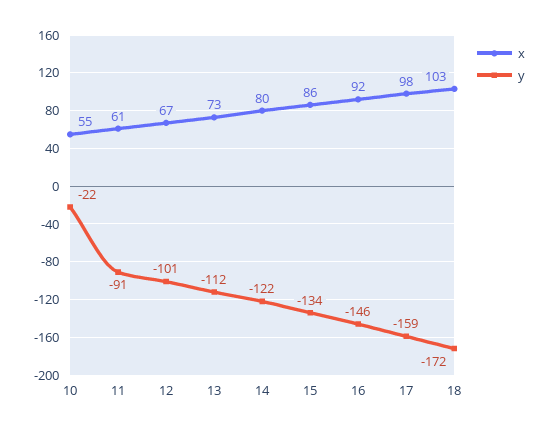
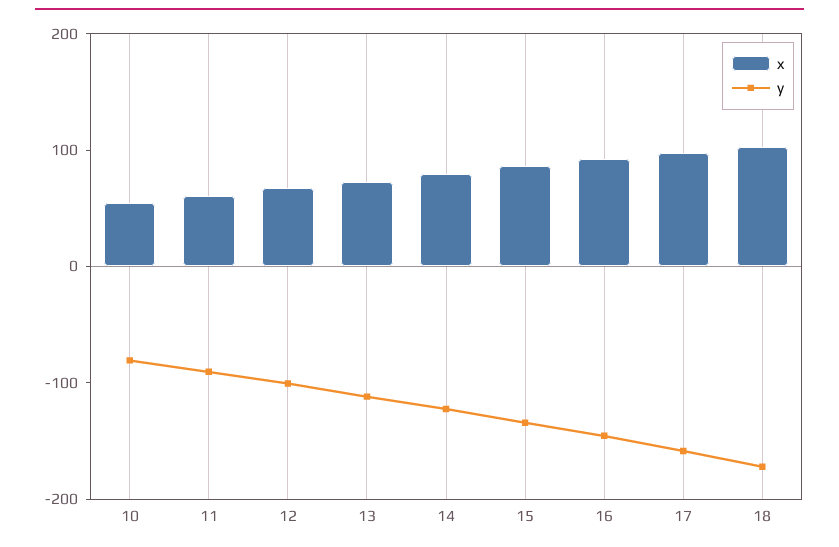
y, 10: -22 -> -80

